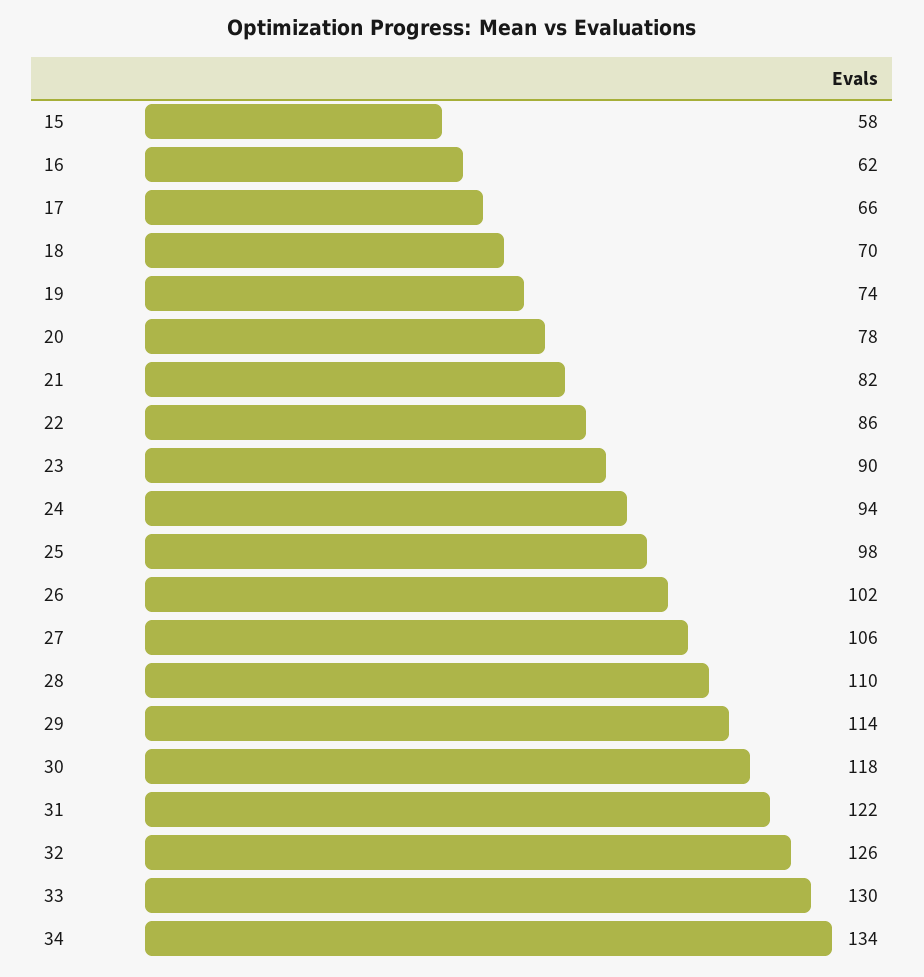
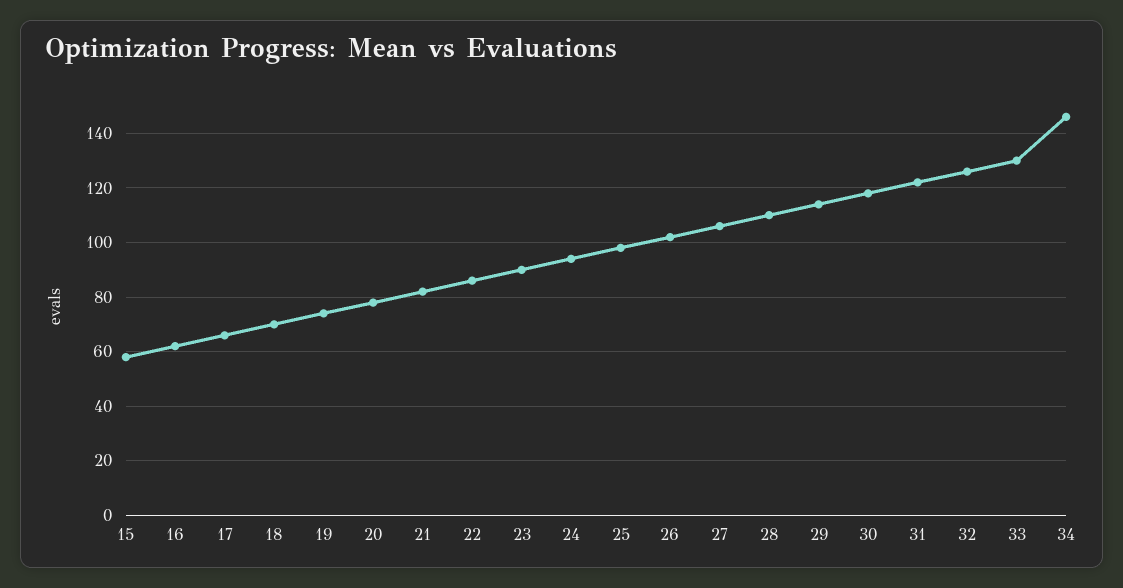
34: 134 -> 145

